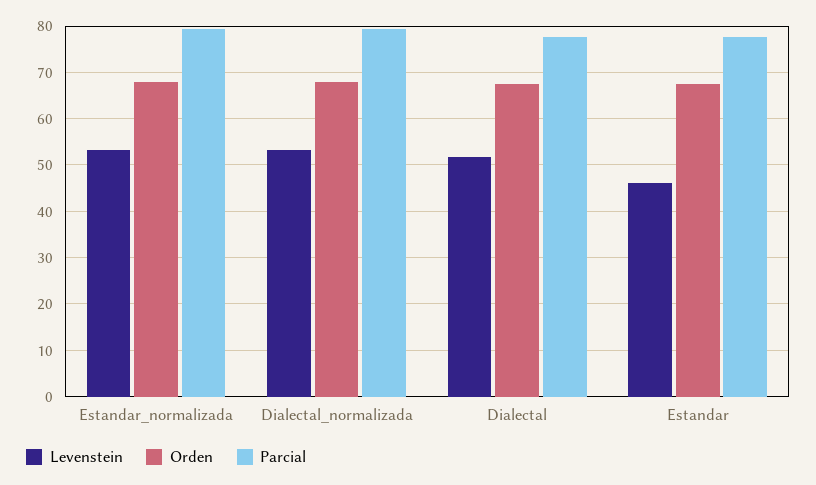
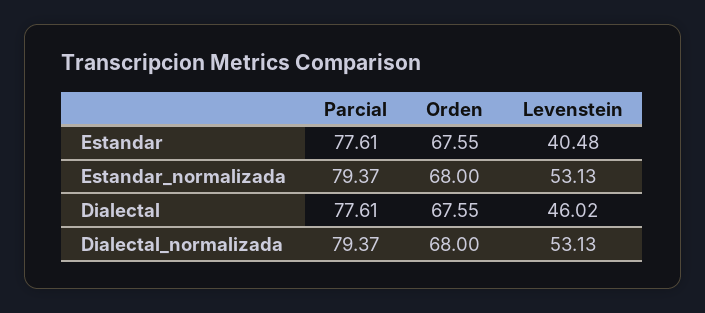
Levenstein, Dialectal: 52 -> 46.02
Levenstein, Estandar: 46 -> 40.48

